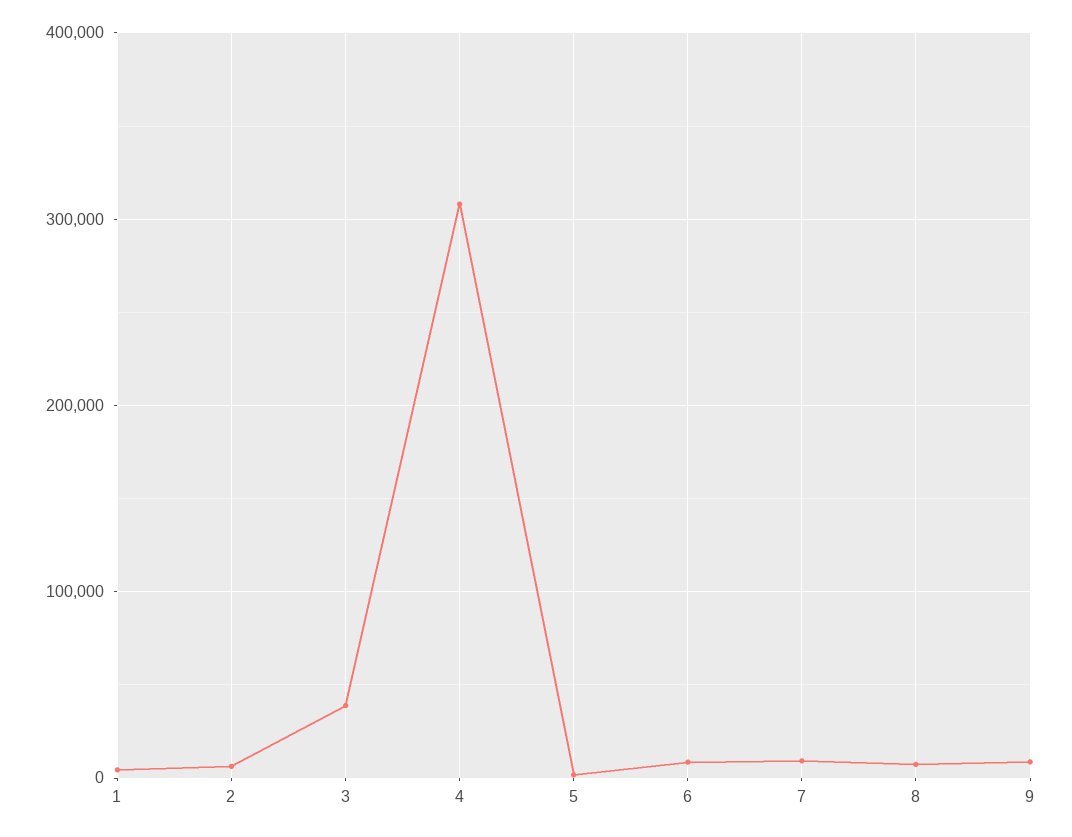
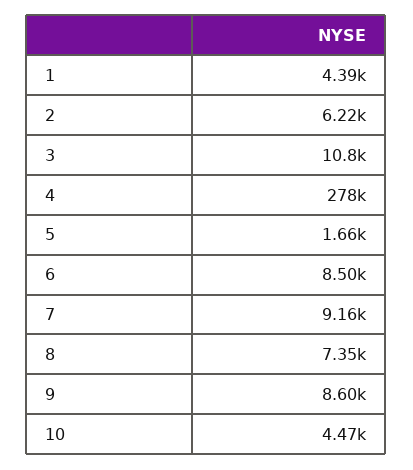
3: 40000 -> 10800
4: 310000 -> 278000
10: none -> 4470

